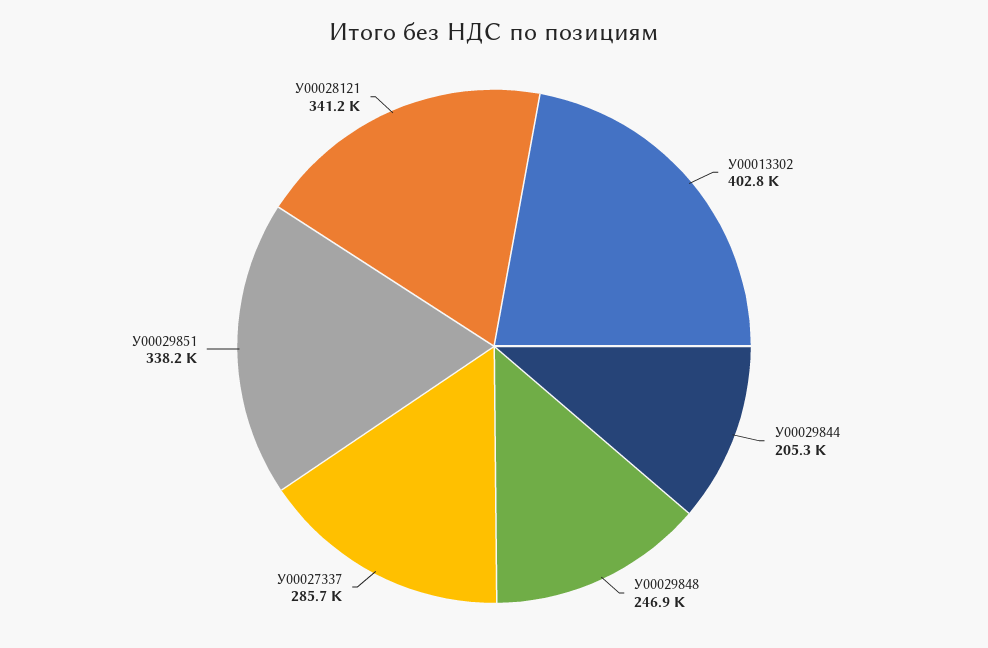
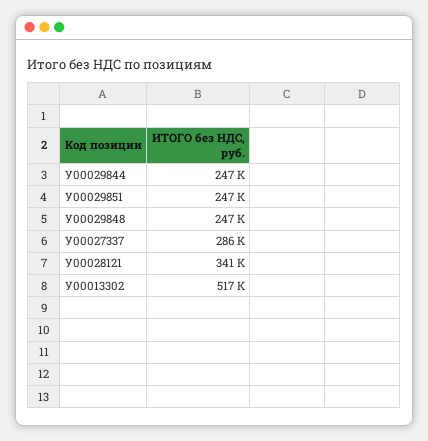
У00013302: 402800 -> 517000
У00029844: 205300 -> 247000
У00029851: 338200 -> 247000

